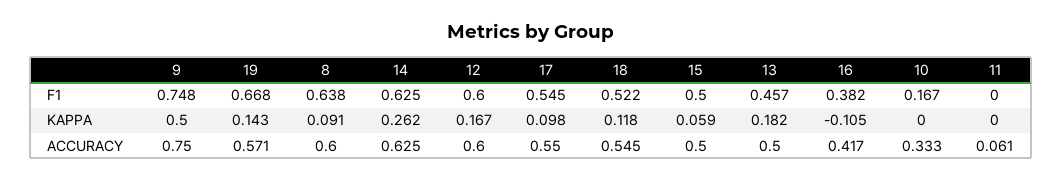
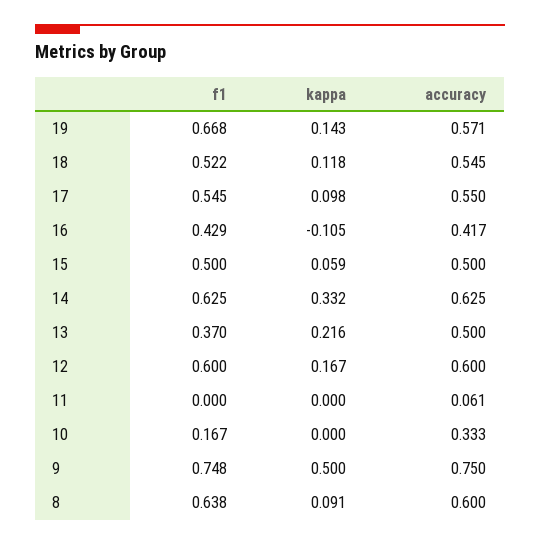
13, F1: 0.457 -> 0.37
16, F1: 0.382 -> 0.429
14, KAPPA: 0.262 -> 0.332
13, KAPPA: 0.182 -> 0.216

